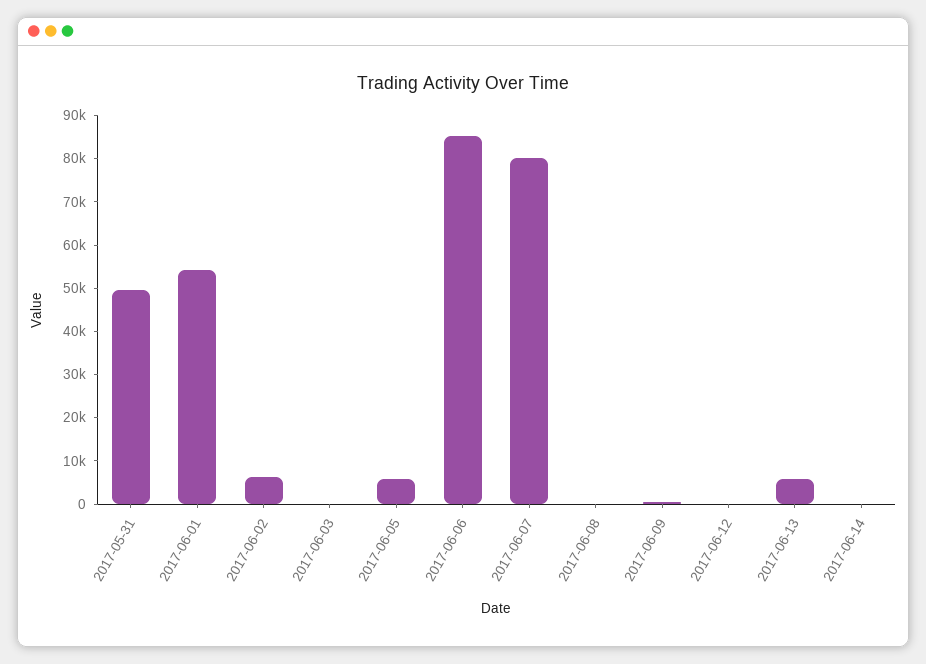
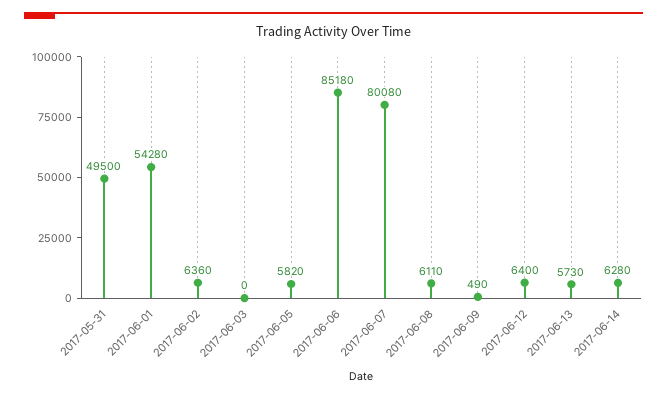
2017-06-08: 0 -> 6110
2017-06-12: 0 -> 6400
2017-06-14: 0 -> 6280

